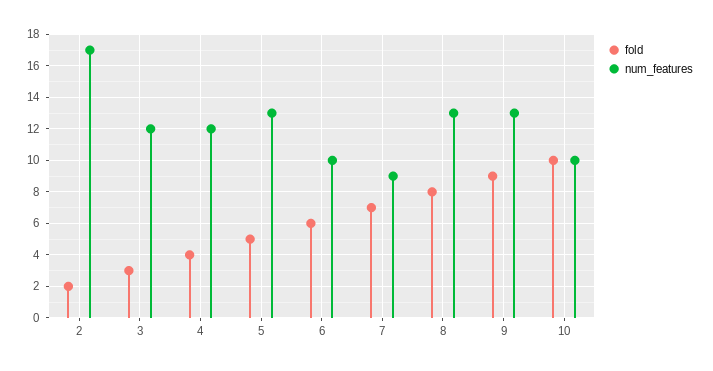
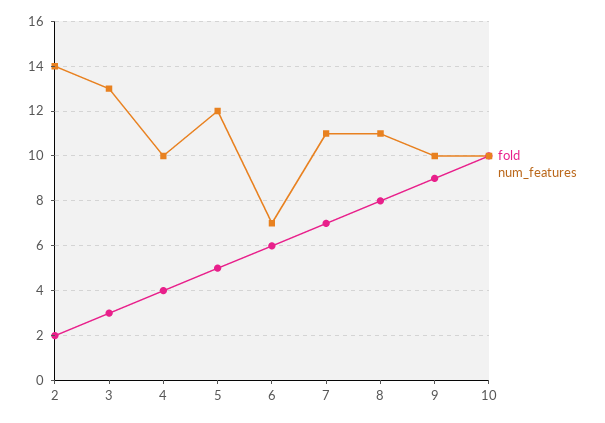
num_features, 2: 17 -> 14
num_features, 3: 12 -> 13
num_features, 4: 12 -> 10
num_features, 5: 13 -> 12
num_features, 6: 10 -> 7
num_features, 7: 9 -> 11
num_features, 8: 13 -> 11
num_features, 9: 13 -> 10

